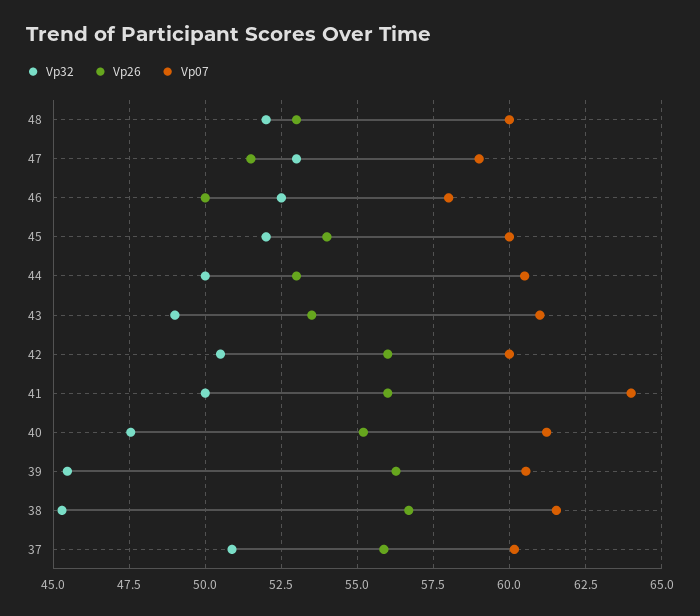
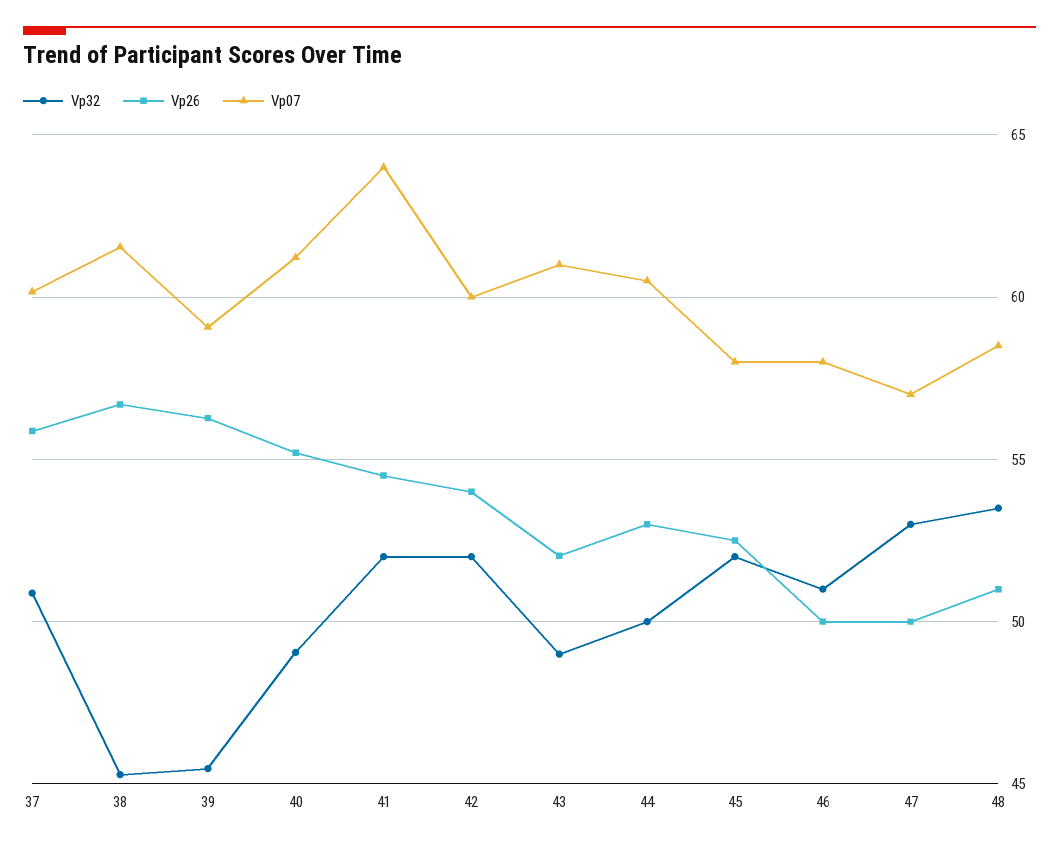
Vp32, 48: 52 -> 53.5
Vp26, 48: 53 -> 51
Vp07, 48: 60 -> 58.5
Vp26, 47: 51.5 -> 50
Vp07, 47: 59 -> 57
Vp32, 46: 52.5 -> 51
Vp26, 45: 54 -> 52.5
Vp07, 45: 60 -> 58
Vp26, 43: 53.5 -> 52
Vp32, 42: 50.5 -> 52
Vp26, 42: 56 -> 54
Vp32, 41: 50 -> 52
Vp26, 41: 56 -> 54.5
Vp32, 40: 47.5 -> 49
Vp07, 39: 60.5 -> 59

